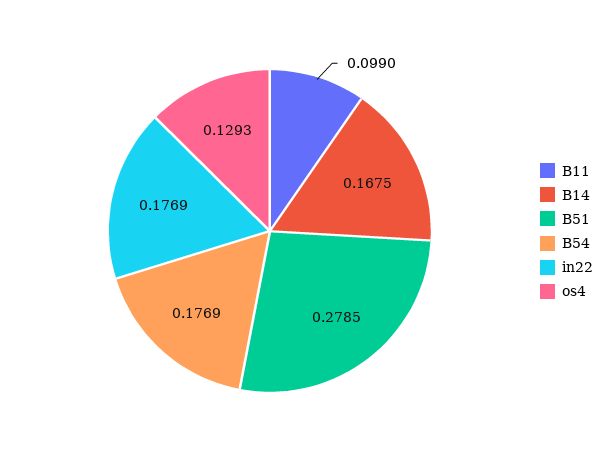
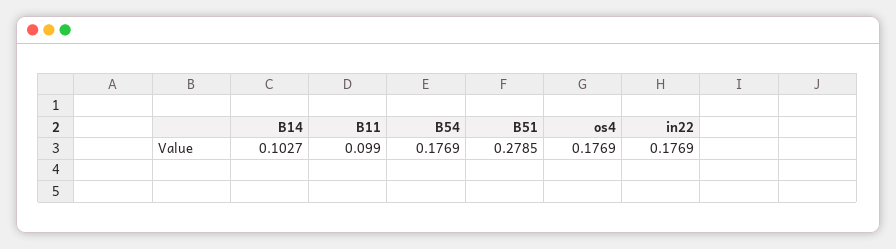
B14: 0.1675 -> 0.1027
os4: 0.1293 -> 0.1769

